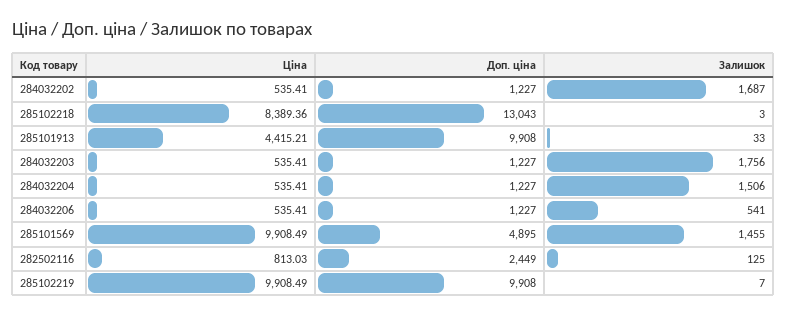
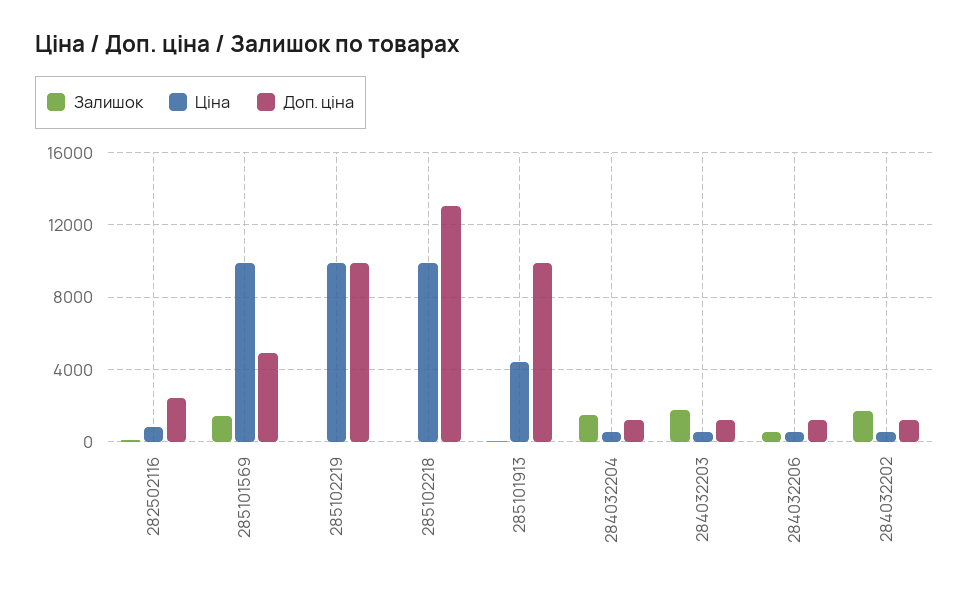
Ціна, 285102218: 8389.36 -> 10000

